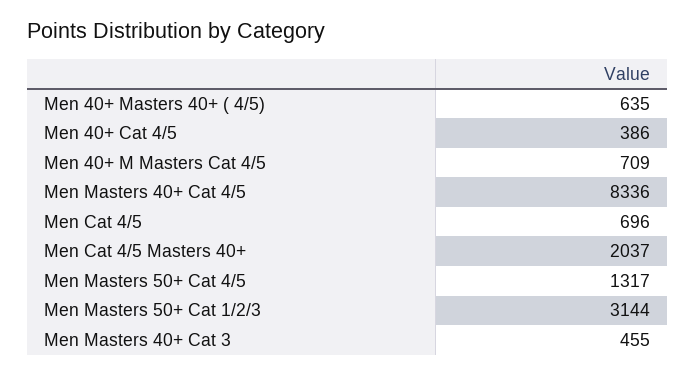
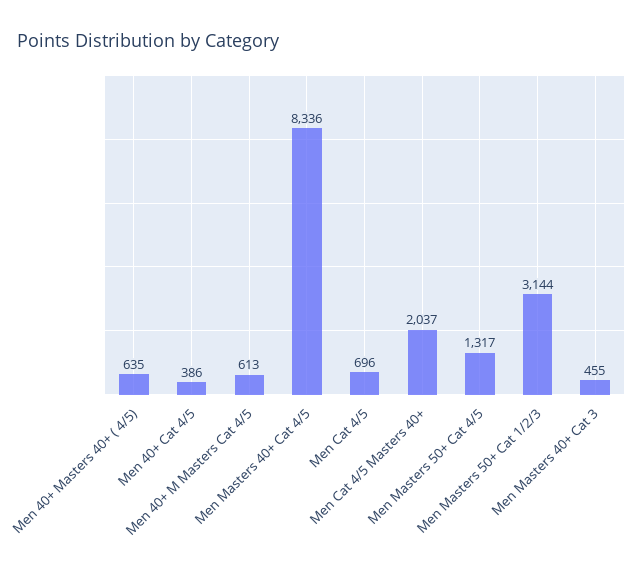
Men 40+ M Masters Cat 4/5: 709 -> 613

